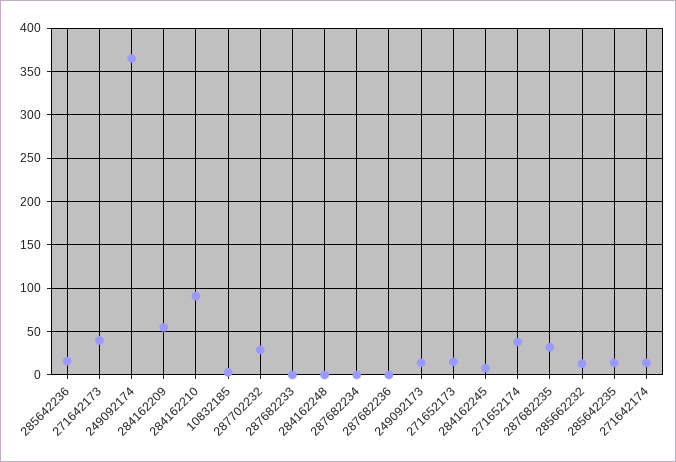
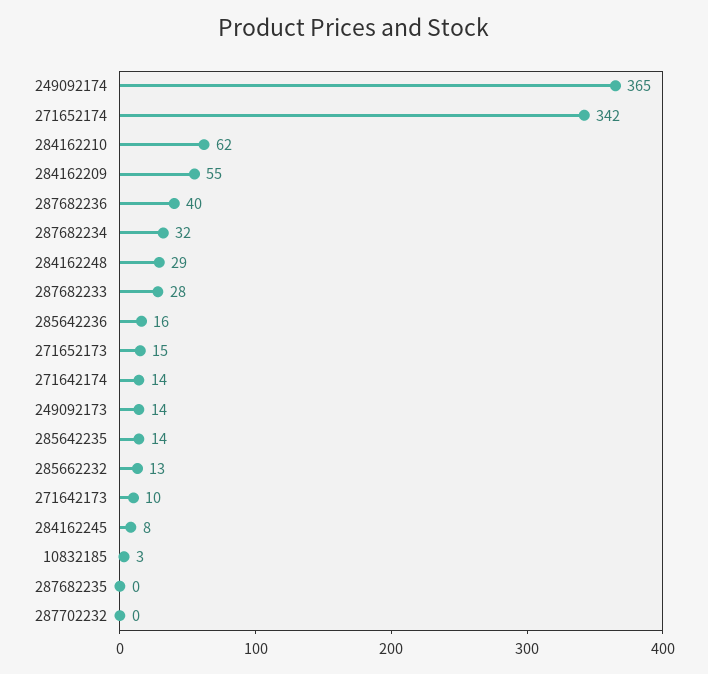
271642173: 40 -> 10
284162210: 90 -> 62
287702232: 30 -> 0
287682233: 0 -> 28
284162248: 0 -> 29
287682234: 0 -> 32
287682236: 0 -> 40
271652174: 40 -> 342
287682235: 30 -> 0

